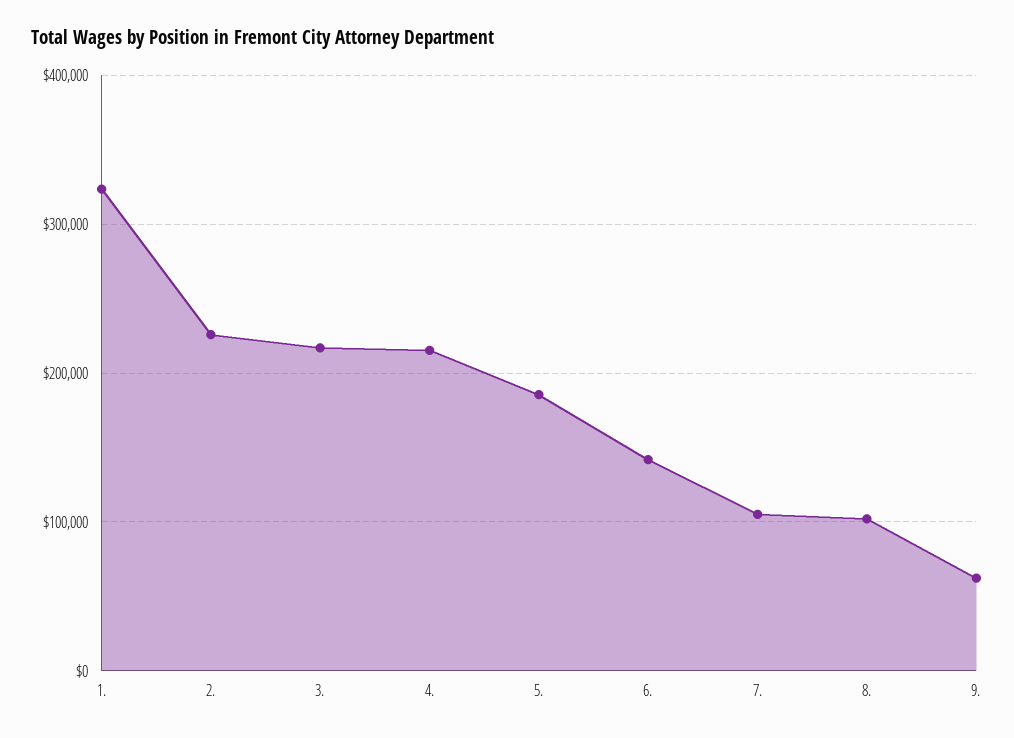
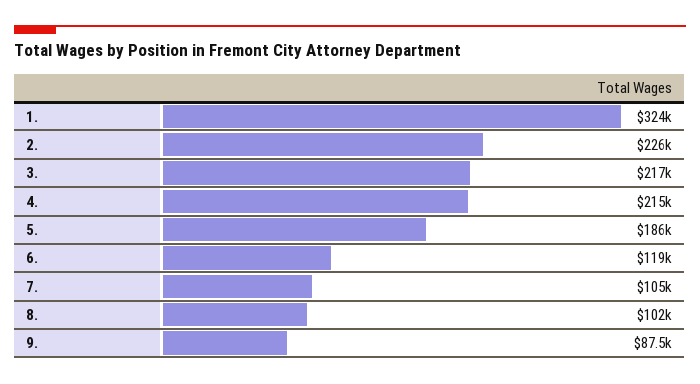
6.: 140000 -> 119000
9.: 60000 -> 87500

